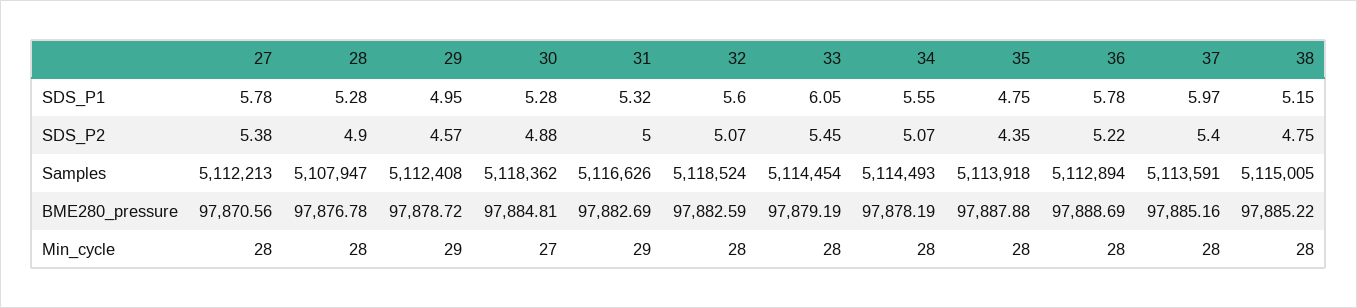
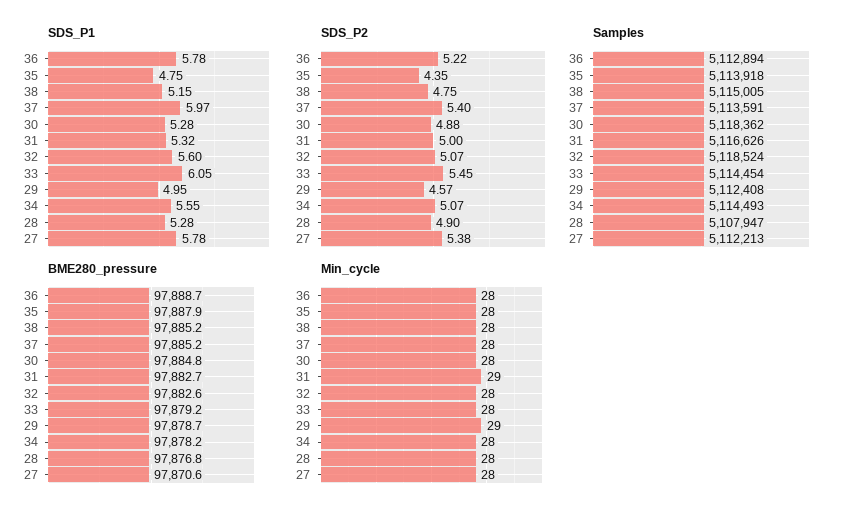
Min_cycle, 30: 27 -> 28

